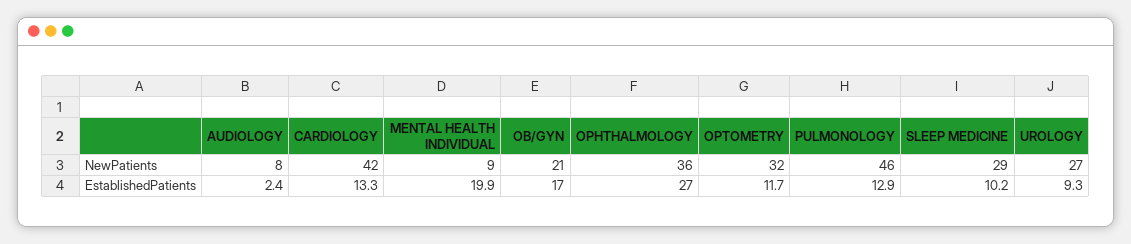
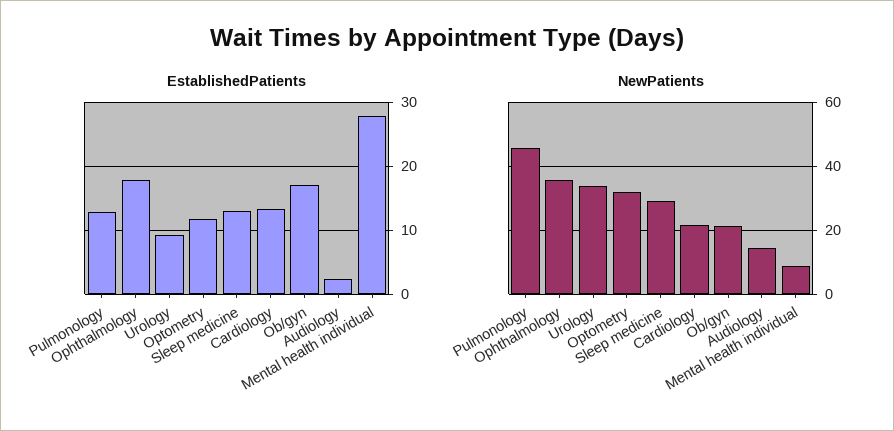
NewPatients, AUDIOLOGY: 8 -> 14
NewPatients, CARDIOLOGY: 42 -> 22
NewPatients, UROLOGY: 27 -> 34
EstablishedPatients, MENTAL HEALTH INDIVIDUAL: 19.9 -> 28
EstablishedPatients, OPHTHALMOLOGY: 27 -> 18
EstablishedPatients, SLEEP MEDICINE: 10.2 -> 13

